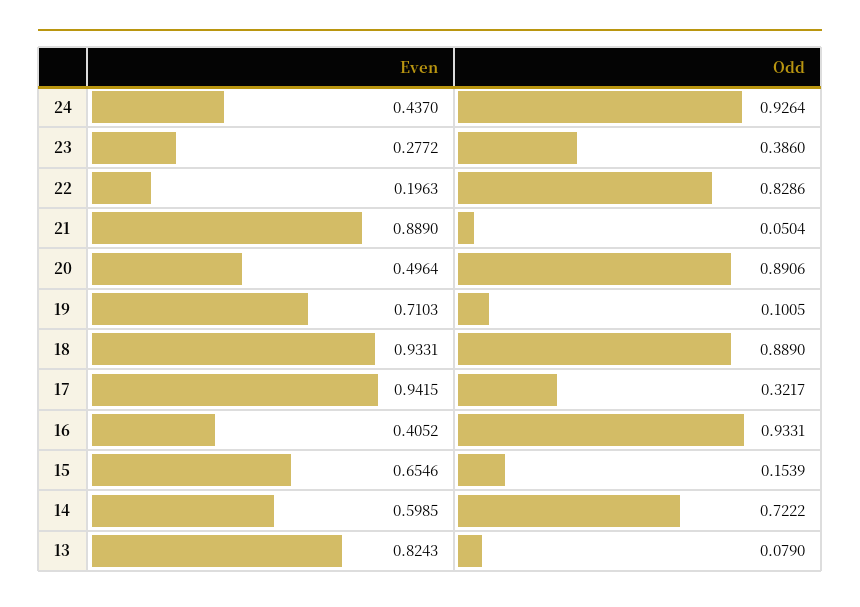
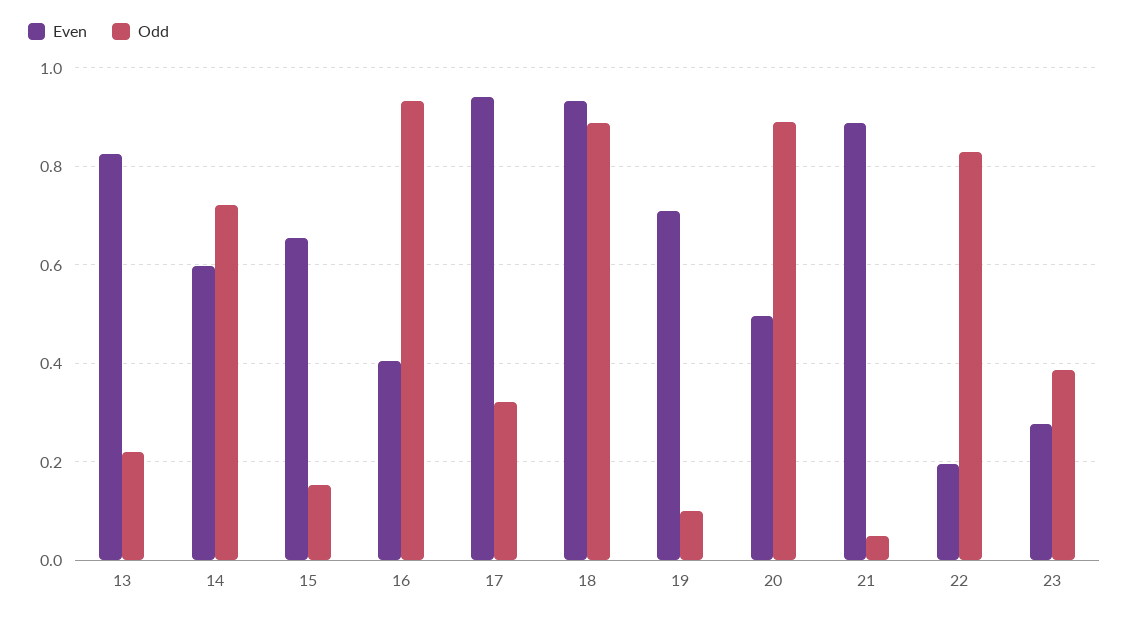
Even, 24: 0.437 -> none
Odd, 24: 0.9264 -> none
Odd, 13: 0.079 -> 0.22

